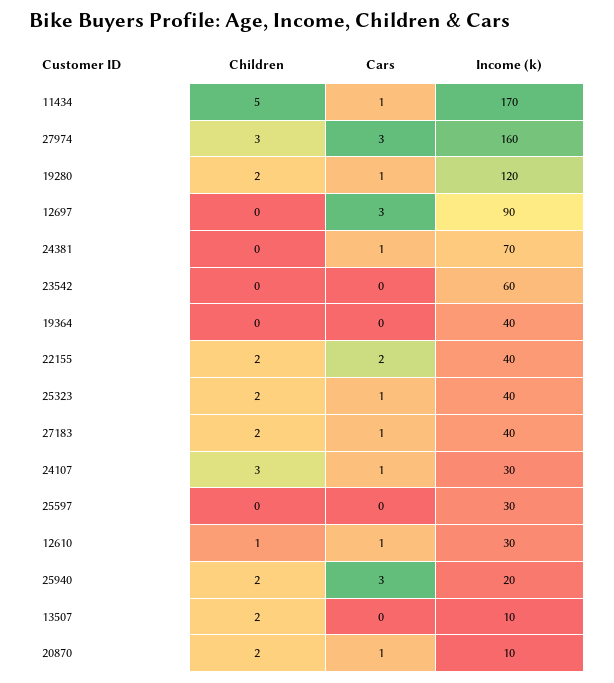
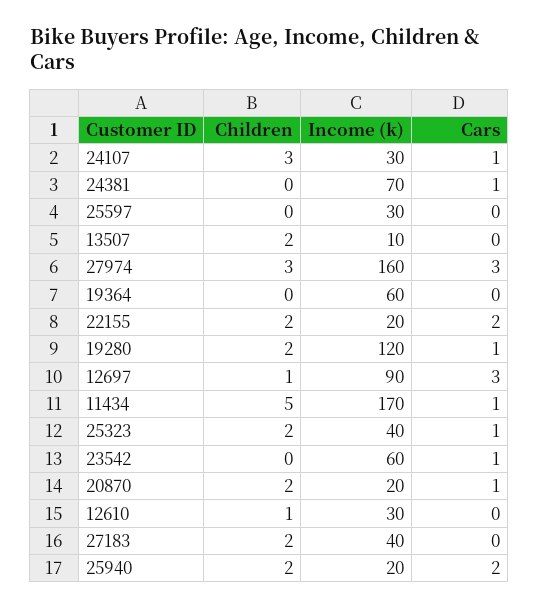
Children, 12697: 0 -> 1
Cars, 23542: 0 -> 1
Income (k), 19364: 40 -> 60
Income (k), 22155: 40 -> 20
Cars, 27183: 1 -> 0
Cars, 12610: 1 -> 0
Cars, 25940: 3 -> 2
Income (k), 20870: 10 -> 20

